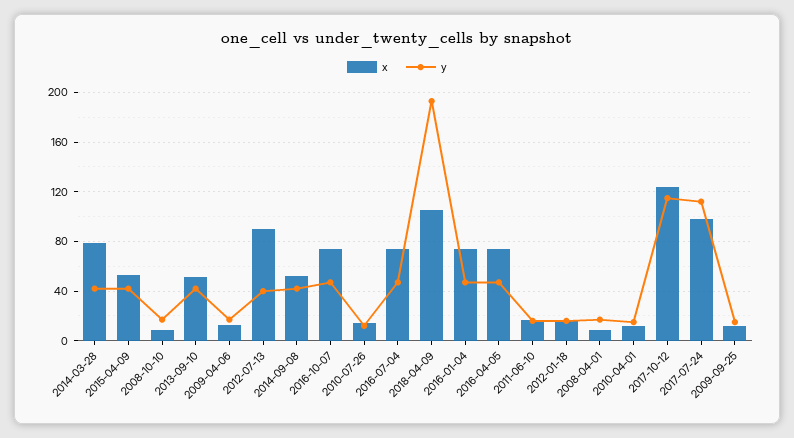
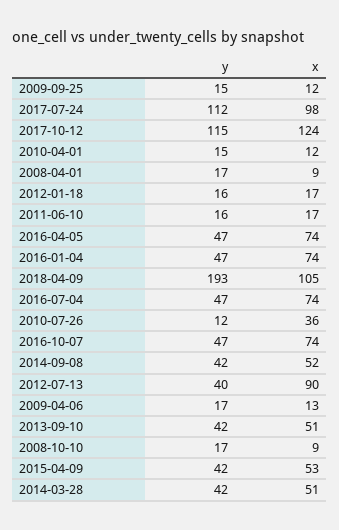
x, 2014-03-28: 80 -> 51
x, 2010-07-26: 15 -> 36

